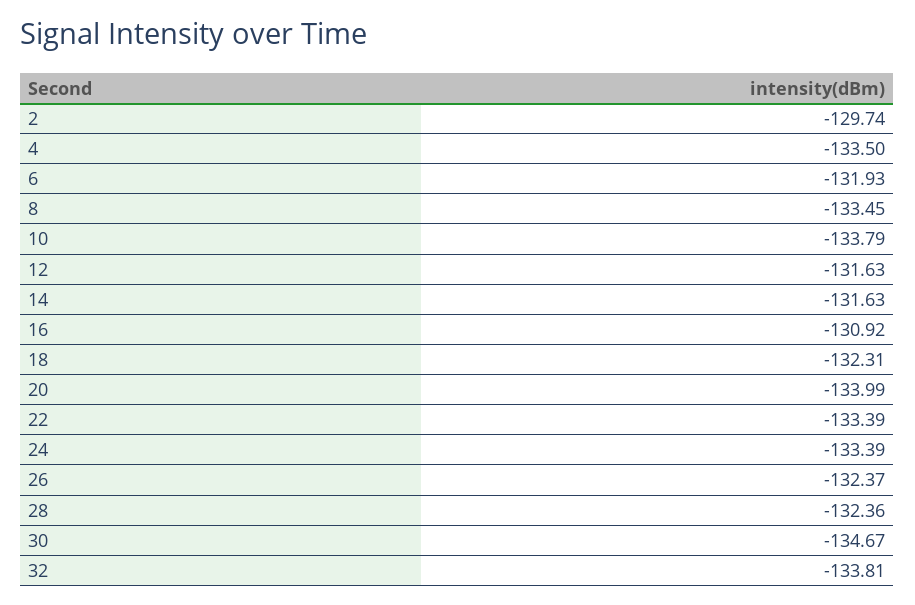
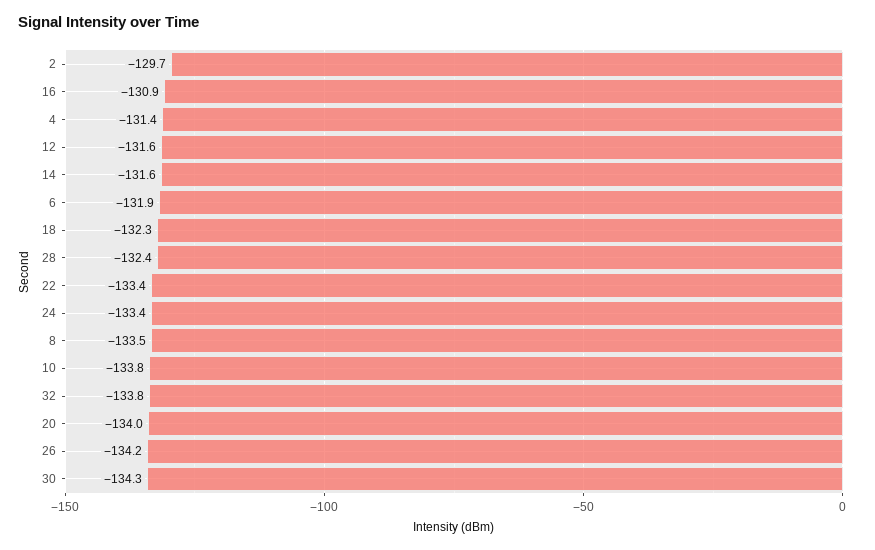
4: -133.5 -> -131.4
26: -132.37 -> -134.2
30: -134.67 -> -134.3

